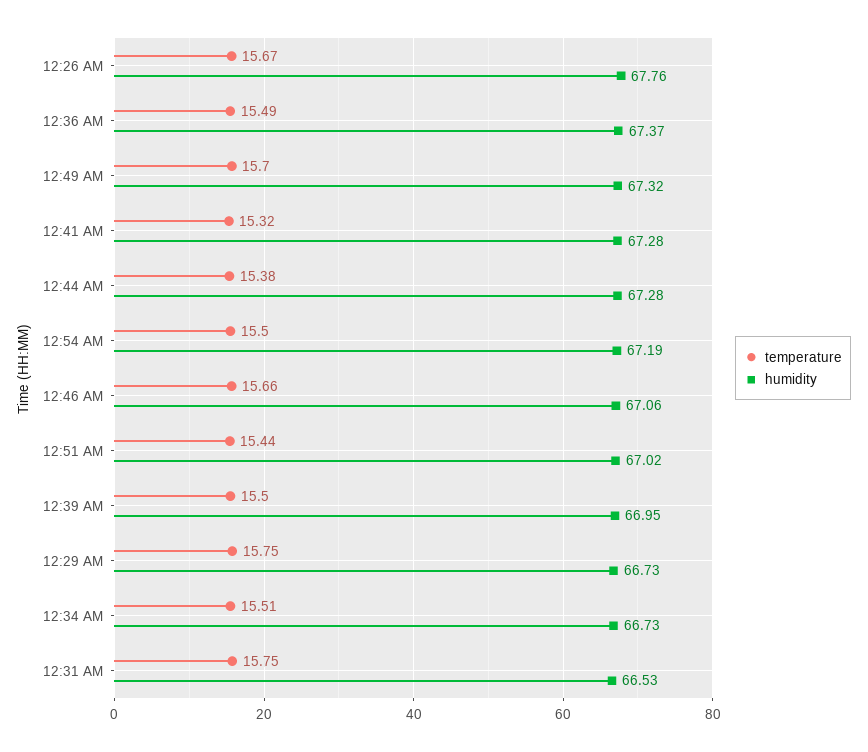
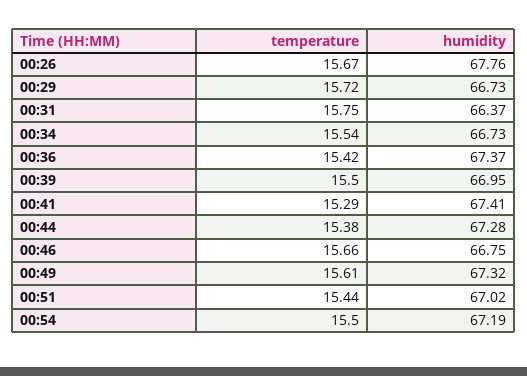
temperature, 12:36 AM: 15.49 -> 15.42
temperature, 12:49 AM: 15.7 -> 15.61
temperature, 12:41 AM: 15.32 -> 15.29
humidity, 12:41 AM: 67.28 -> 67.41
humidity, 12:46 AM: 67.06 -> 66.75
temperature, 12:29 AM: 15.75 -> 15.72
temperature, 12:34 AM: 15.51 -> 15.54
humidity, 12:31 AM: 66.53 -> 66.37

